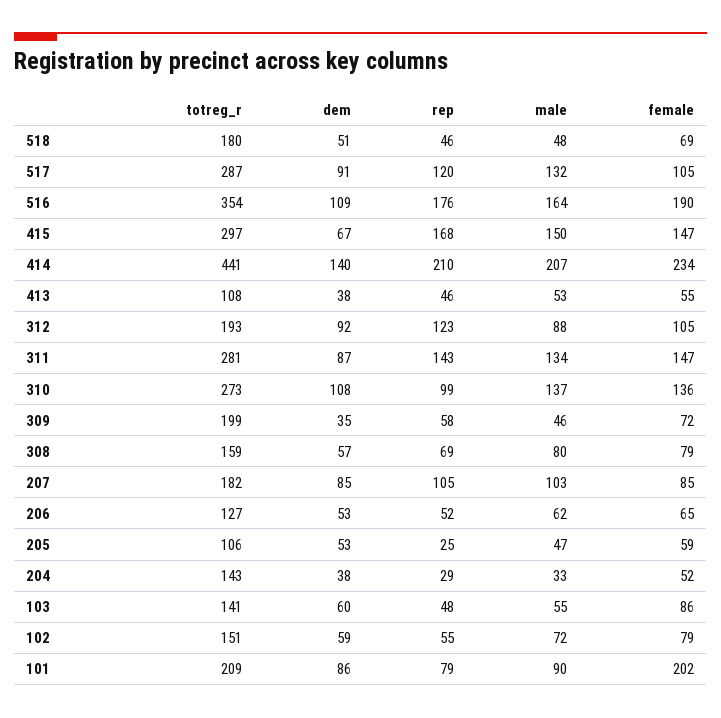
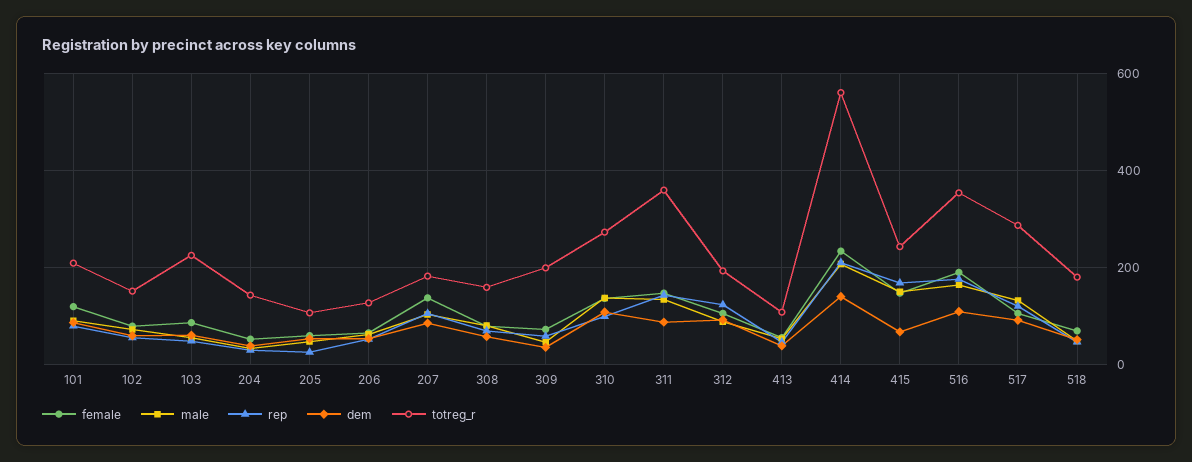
totreg_r, 415: 297 -> 240
totreg_r, 414: 441 -> 560
totreg_r, 311: 281 -> 360
female, 207: 85 -> 140
totreg_r, 103: 141 -> 220
female, 101: 202 -> 120

